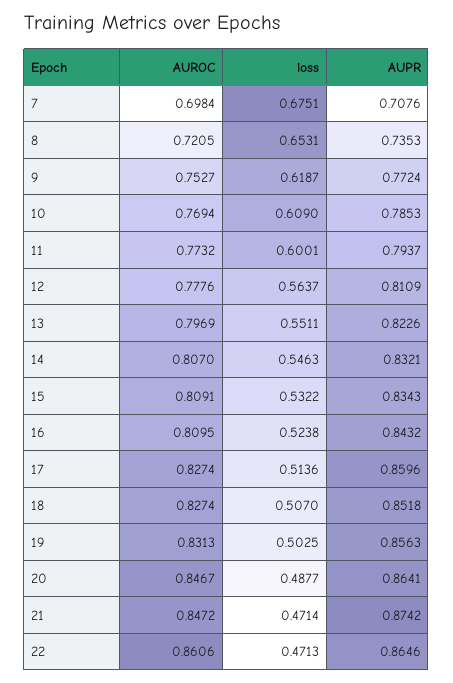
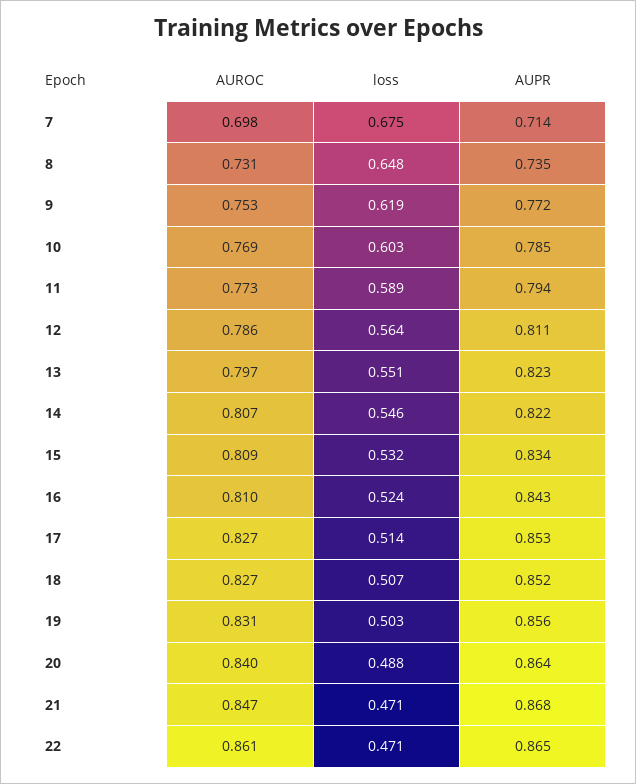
AUPR, 7: 0.7076 -> 0.714
AUROC, 8: 0.7205 -> 0.731
loss, 8: 0.6531 -> 0.648
loss, 10: 0.609 -> 0.603
loss, 11: 0.6001 -> 0.589
AUROC, 12: 0.7776 -> 0.786
AUPR, 14: 0.8321 -> 0.822
AUPR, 17: 0.8596 -> 0.853
AUROC, 20: 0.8467 -> 0.84
AUPR, 21: 0.8742 -> 0.868

